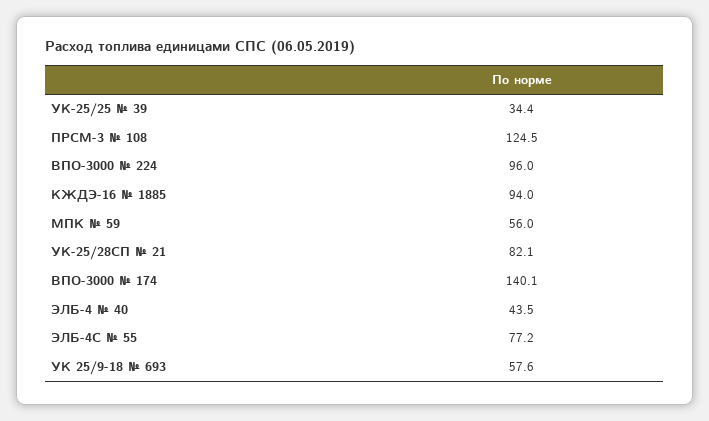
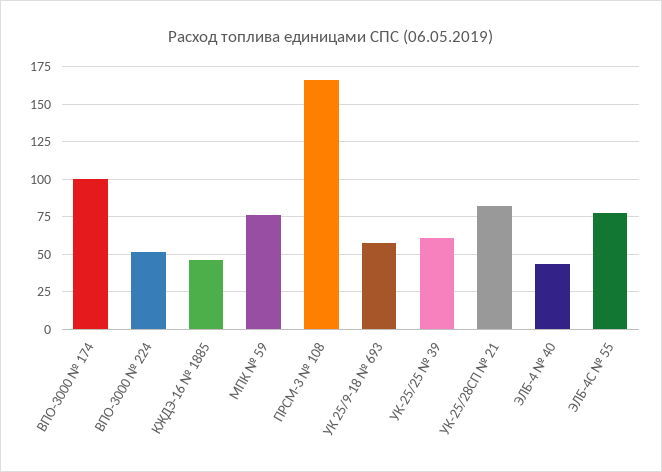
УК-25/25 № 39: 34.4 -> 60
ПРСМ-3 № 108: 124.5 -> 165
ВПО-3000 № 224: 96 -> 50
КЖДЭ-16 № 1885: 94 -> 45
МПК № 59: 56 -> 75
ВПО-3000 № 174: 140.1 -> 100

